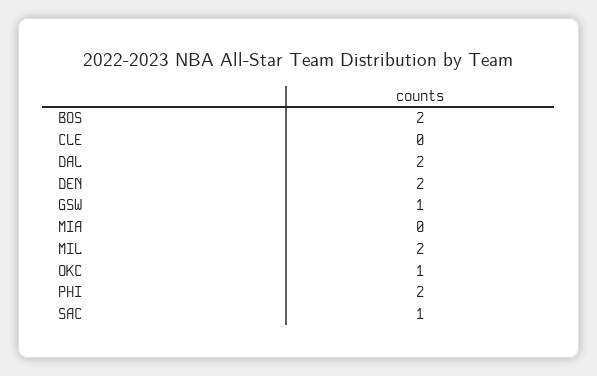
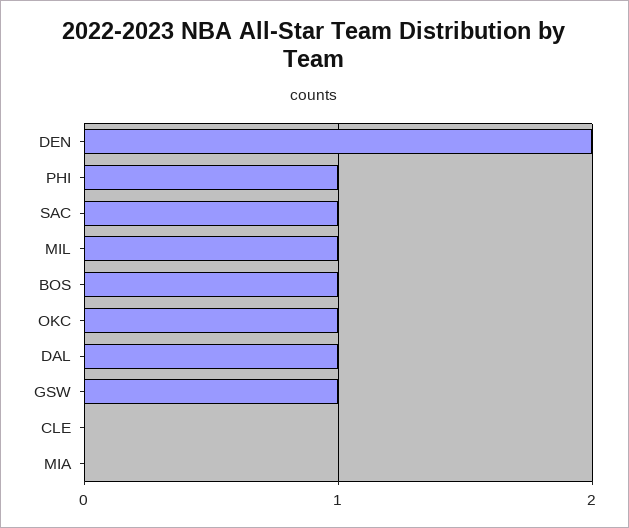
BOS: 2 -> 1
DAL: 2 -> 1
MIL: 2 -> 1
PHI: 2 -> 1

